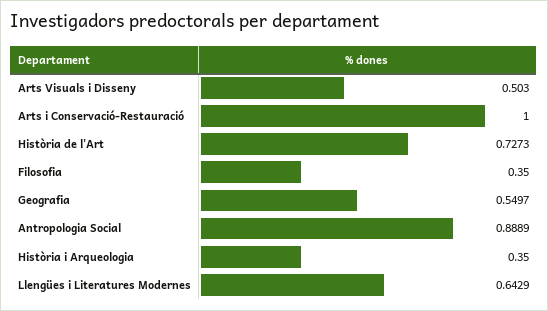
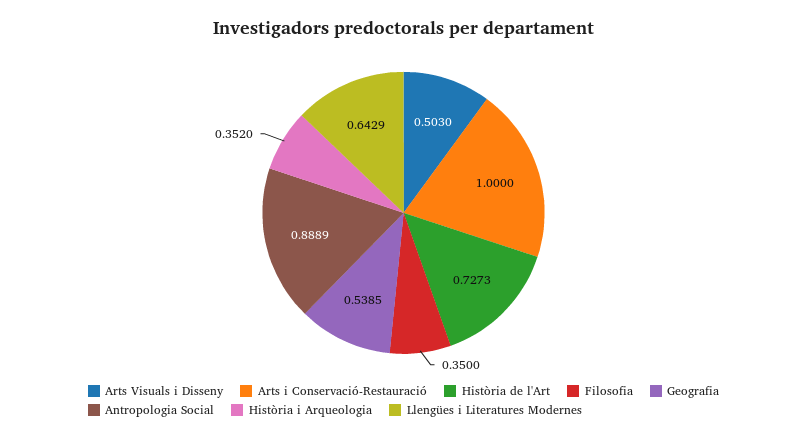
Geografia: 0.5497 -> 0.5385
Història i Arqueologia: 0.35 -> 0.352

